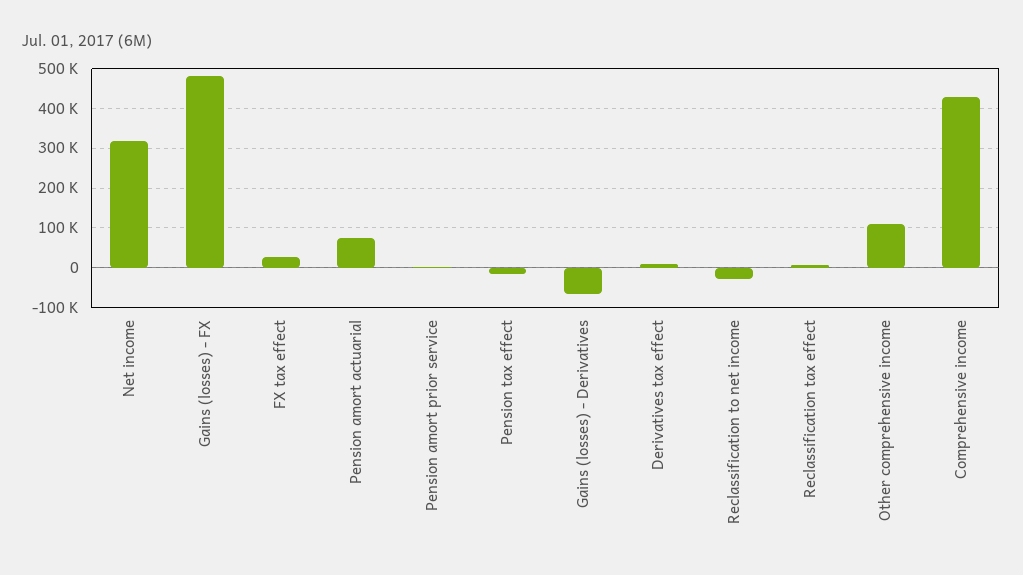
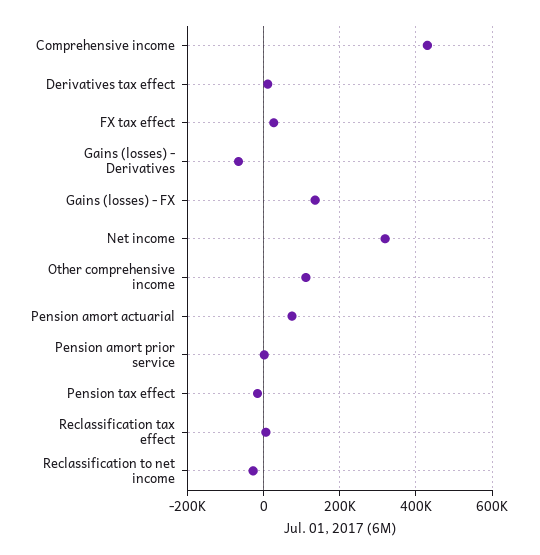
Gains (losses) - FX: 480000 -> 140000

